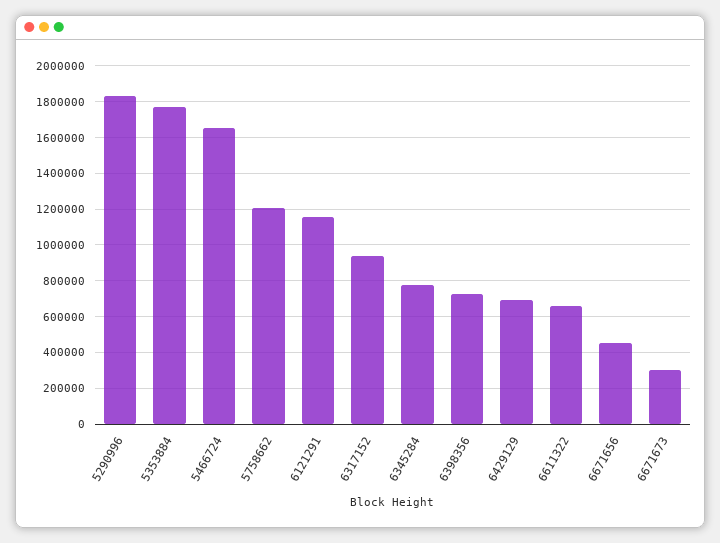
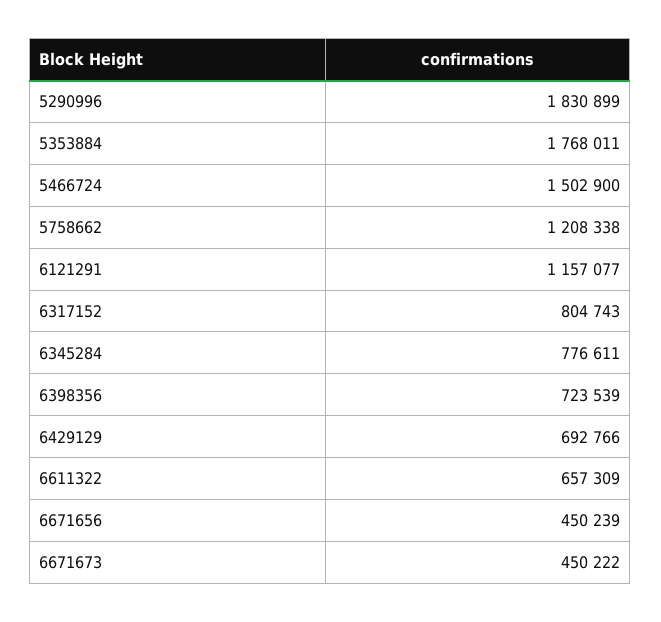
5466724: 1650000 -> 1502900
6317152: 950000 -> 804743
6671673: 300000 -> 450222

